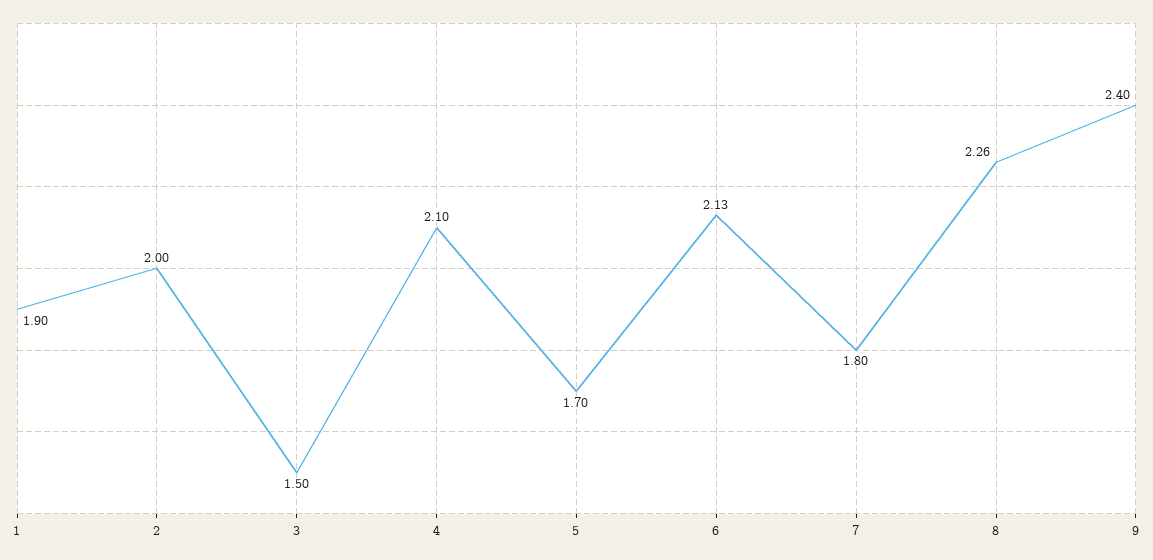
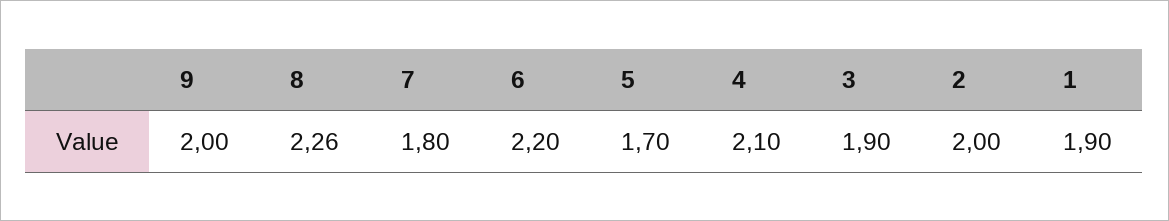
3: 1.5 -> 1.9
6: 2.13 -> 2.2
9: 2.4 -> 2

